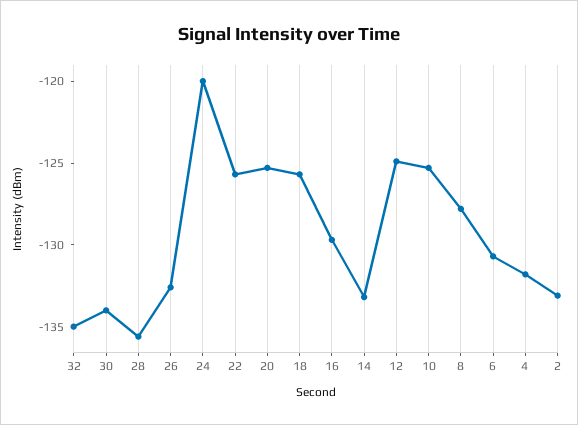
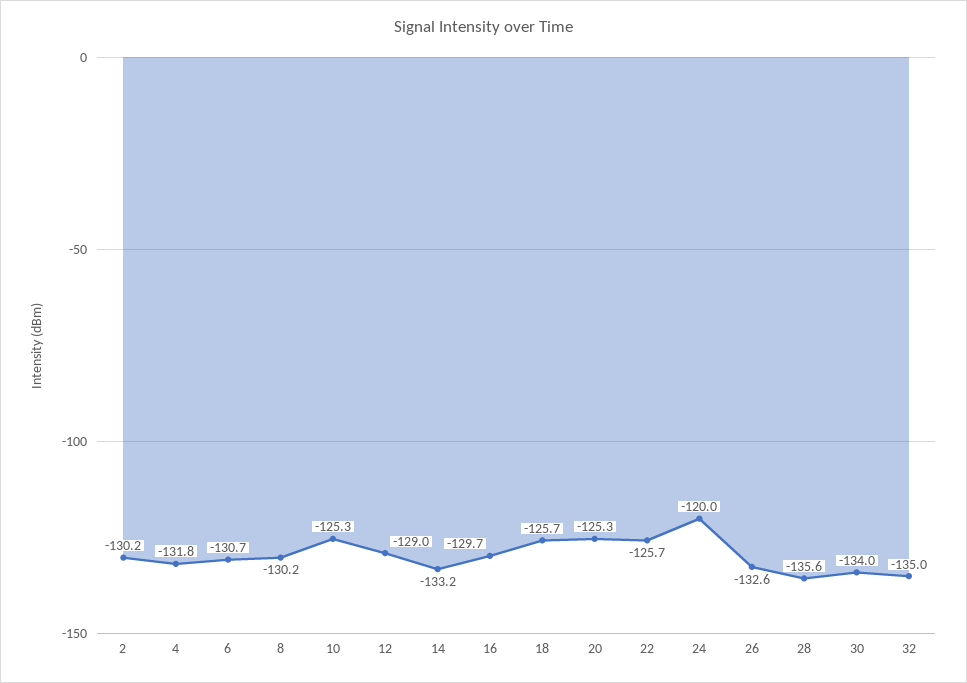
12: -125 -> -129
8: -128 -> -130.2
2: -133 -> -130.2

